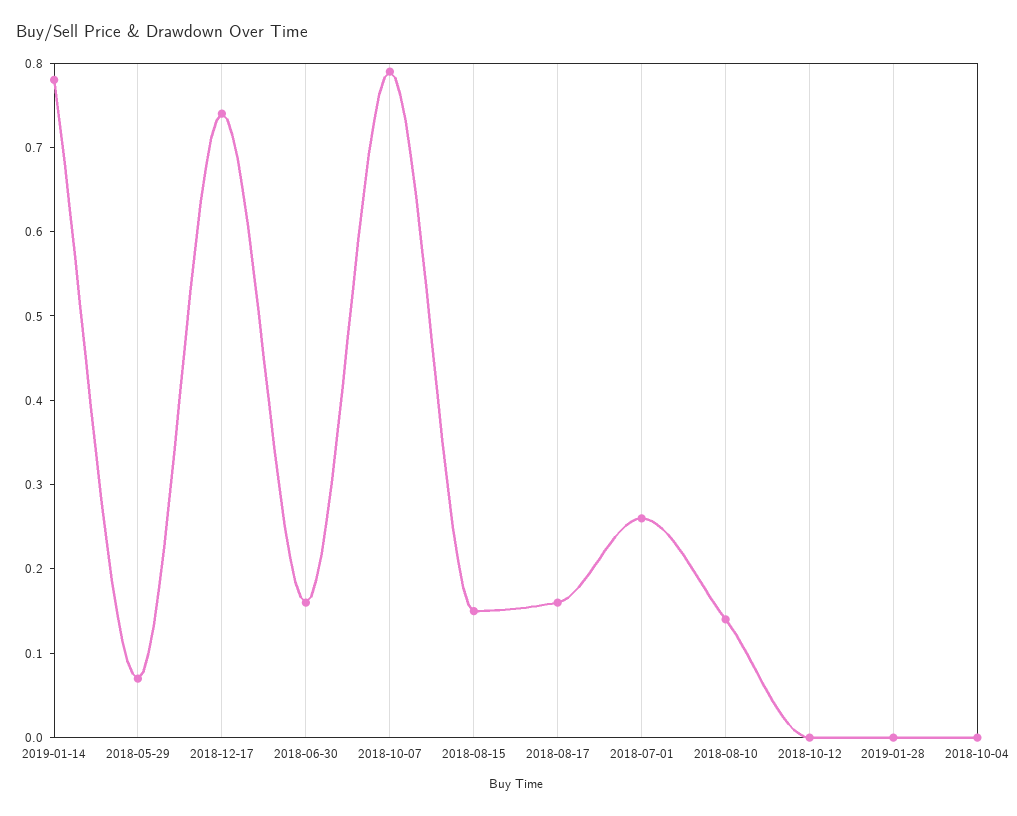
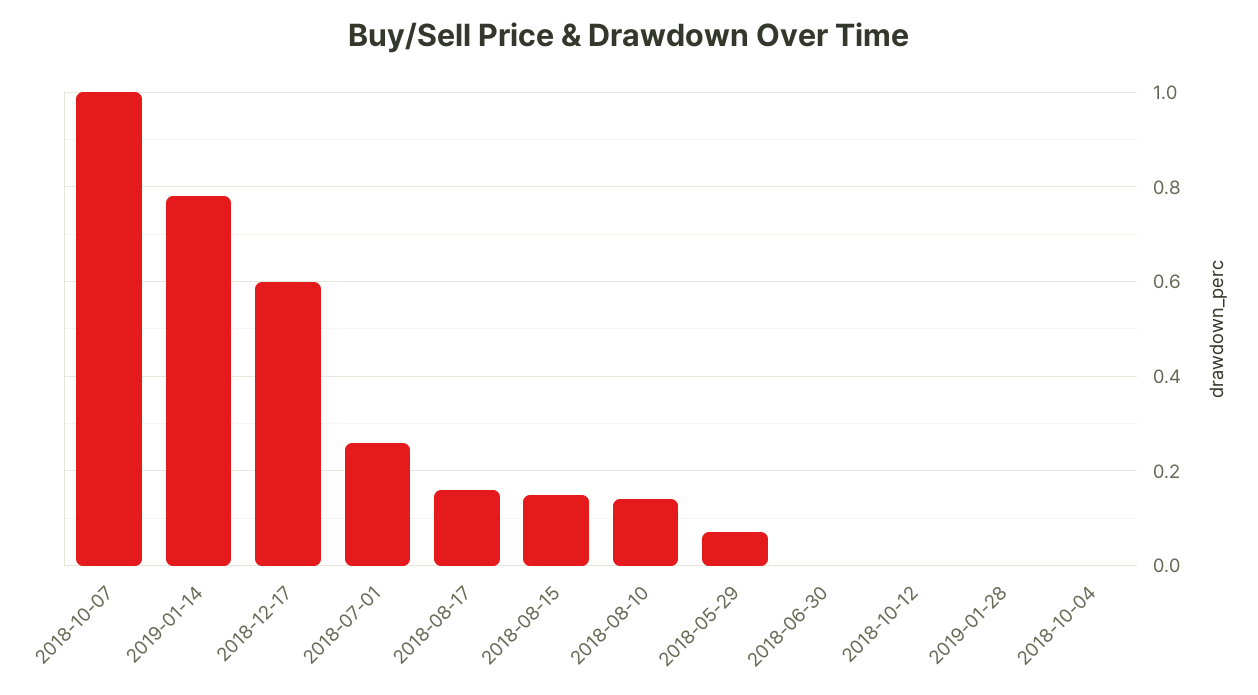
2018-12-17: 0.74 -> 0.6
2018-06-30: 0.16 -> 0
2018-10-07: 0.79 -> 1

